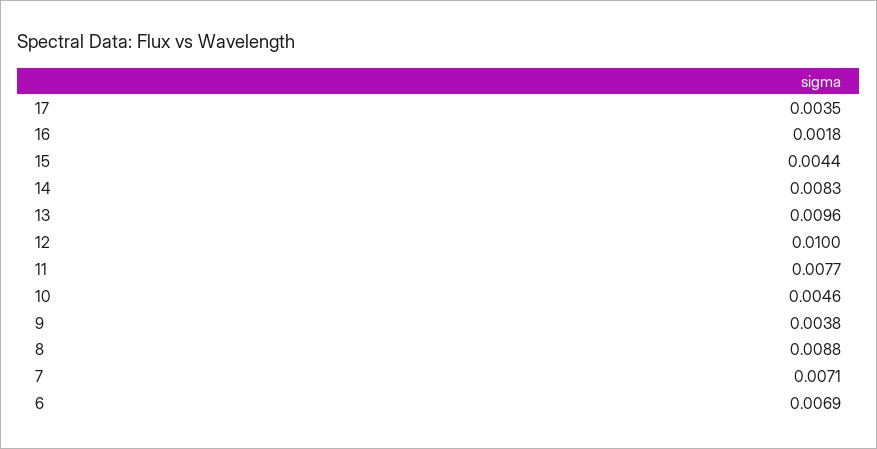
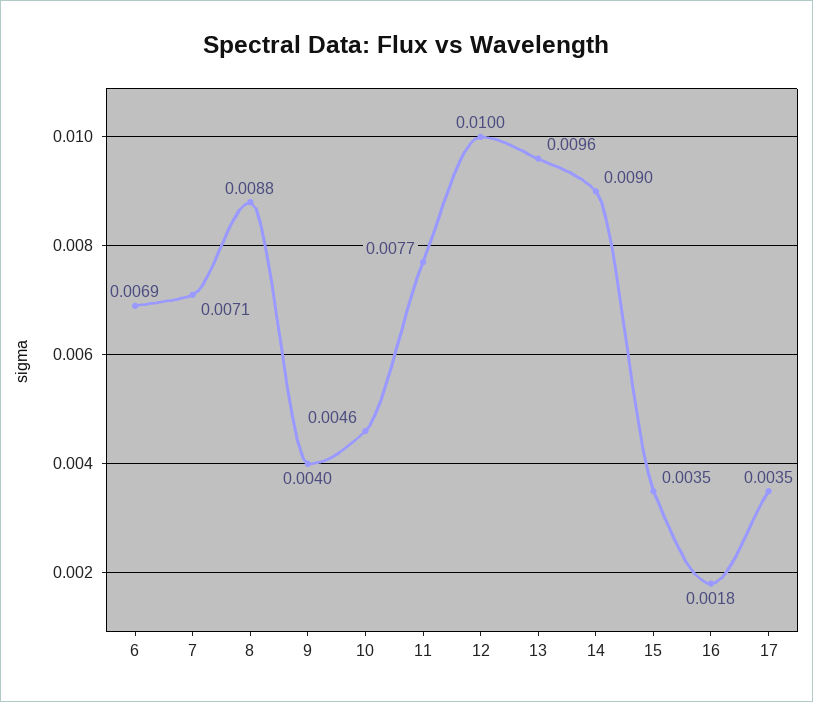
15: 0.0044 -> 0.0035
14: 0.0083 -> 0.009
9: 0.0038 -> 0.004

